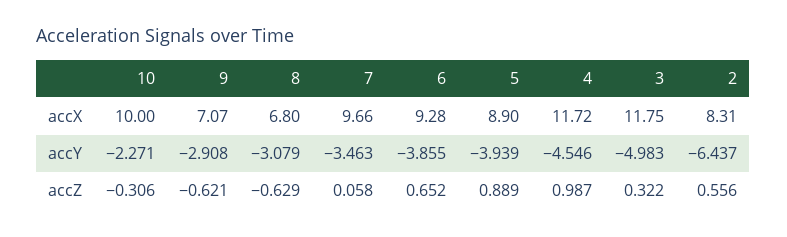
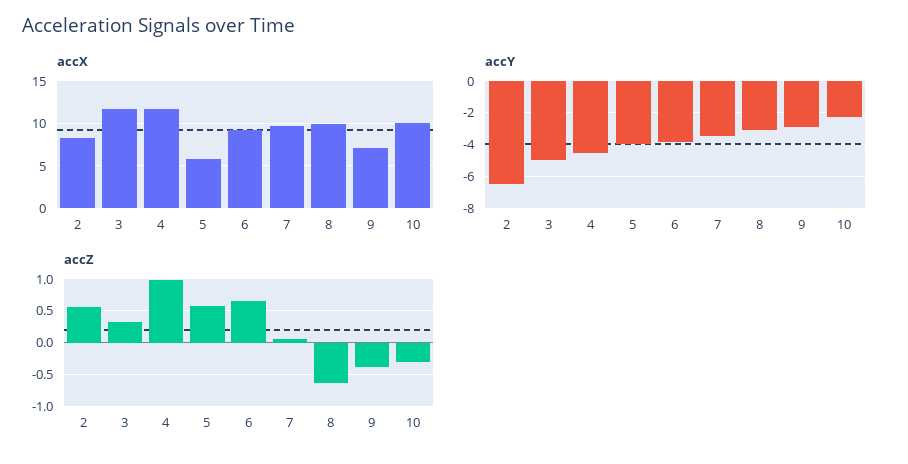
accX, 8: 6.8 -> 10
accX, 5: 8.9 -> 6
accZ, 9: -0.621 -> -0.4
accZ, 5: 0.889 -> 0.6

